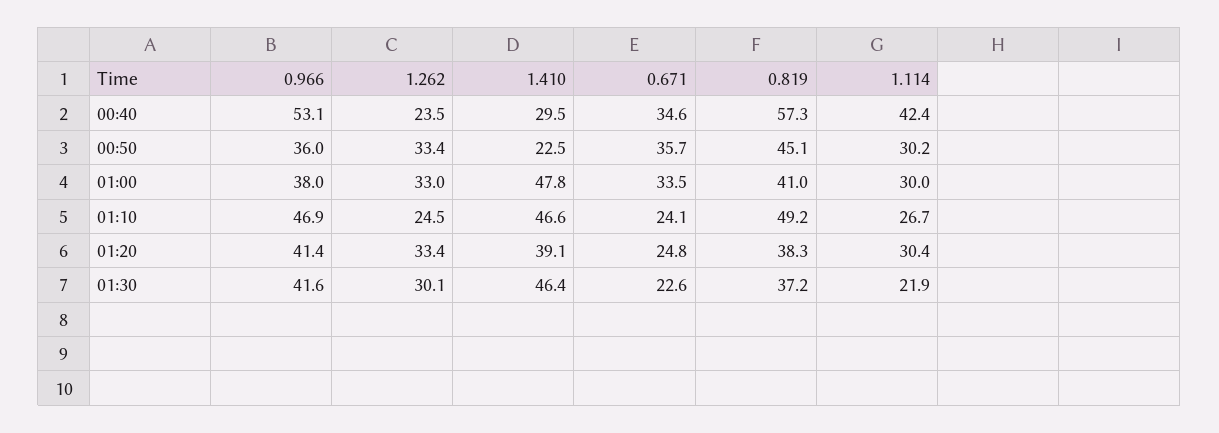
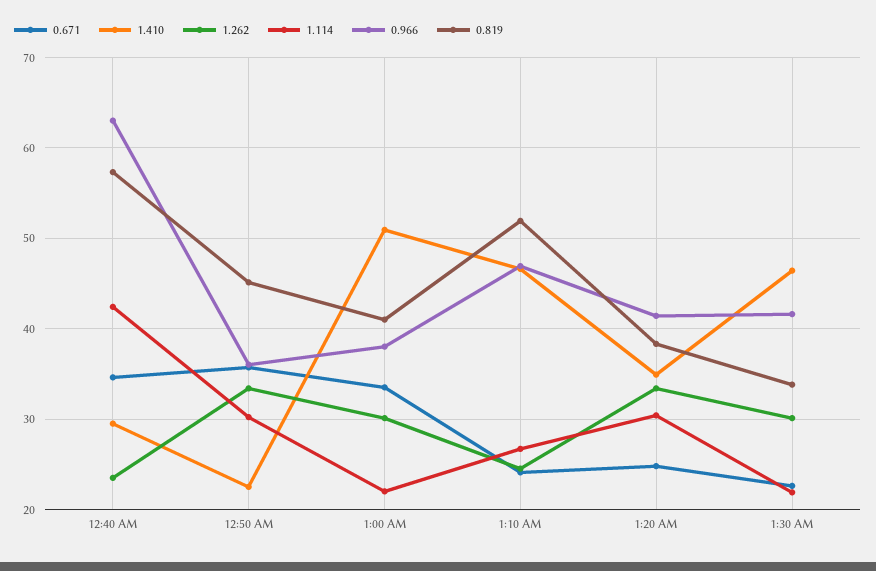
0.966, 00:40: 53.1 -> 63
1.262, 01:00: 33 -> 30
1.410, 01:00: 47.8 -> 51
1.114, 01:00: 30 -> 22
0.819, 01:10: 49.2 -> 52
1.410, 01:20: 39.1 -> 35
0.819, 01:30: 37.2 -> 34

